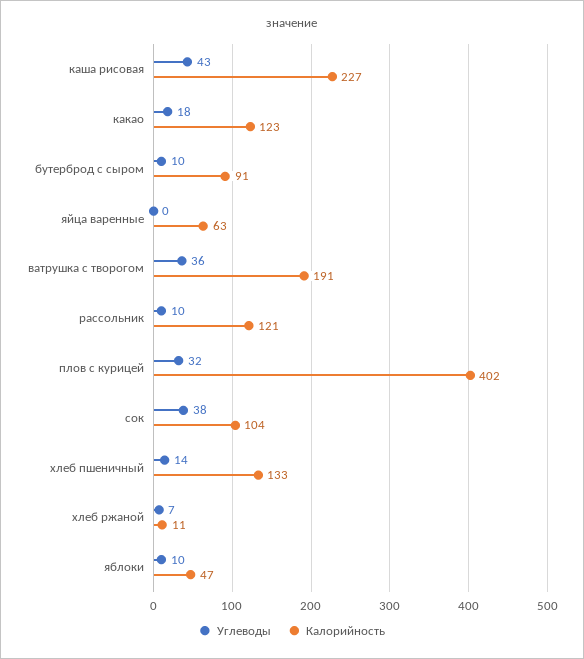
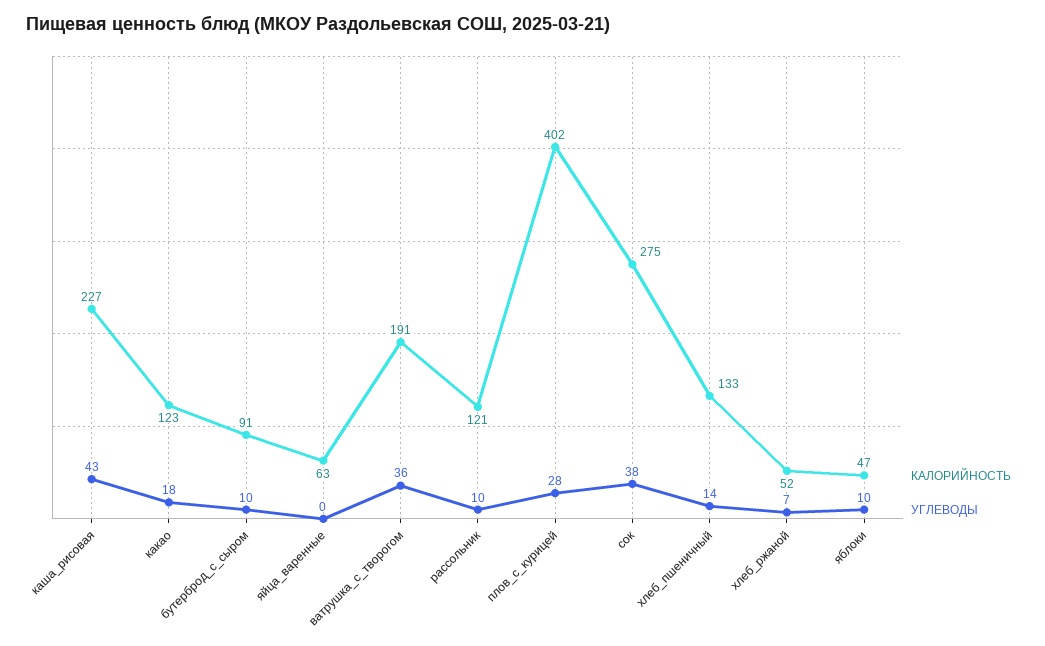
Углеводы, плов с курицей: 32 -> 28
Калорийность, сок: 104 -> 275
Калорийность, хлеб ржаной: 11 -> 52

